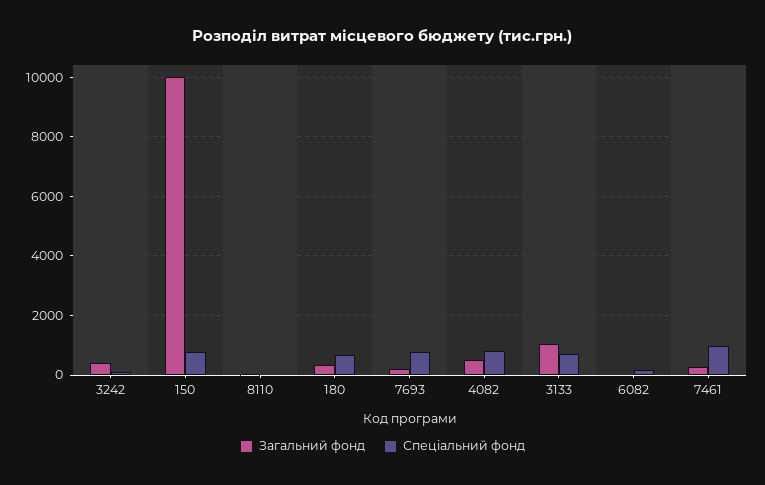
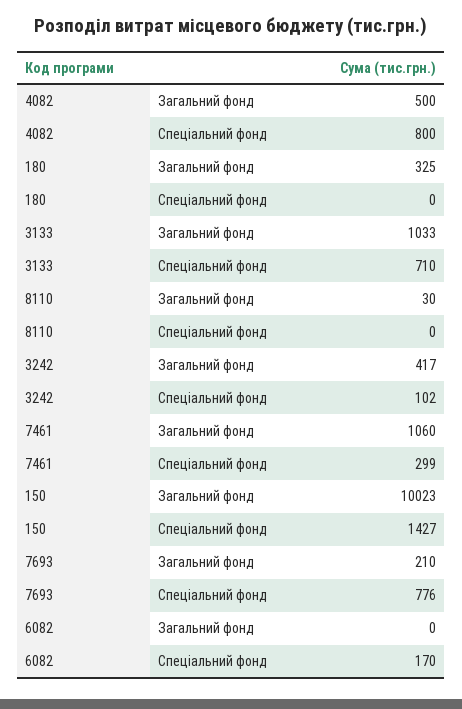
Спеціальний фонд, 150: 750 -> 1427
Спеціальний фонд, 180: 750 -> 0
Загальний фонд, 7461: 250 -> 1060
Спеціальний фонд, 7461: 1000 -> 299

